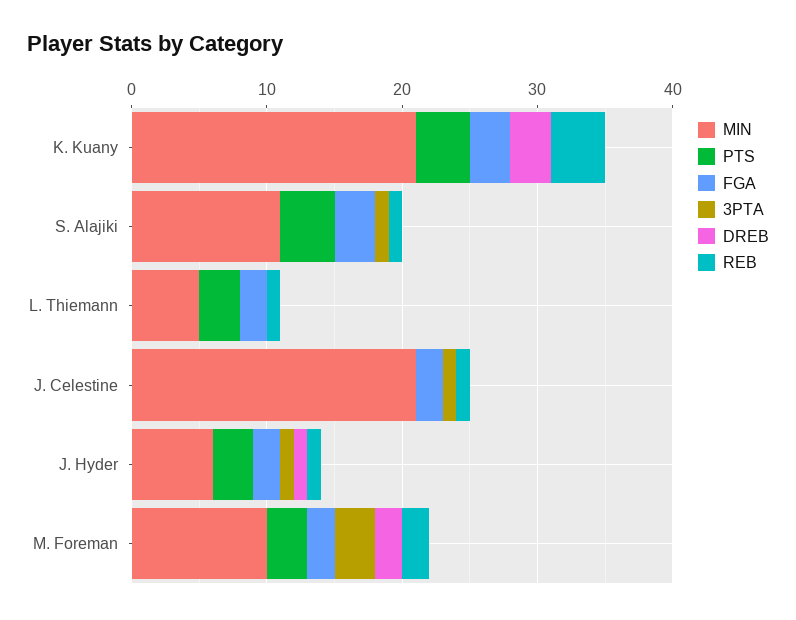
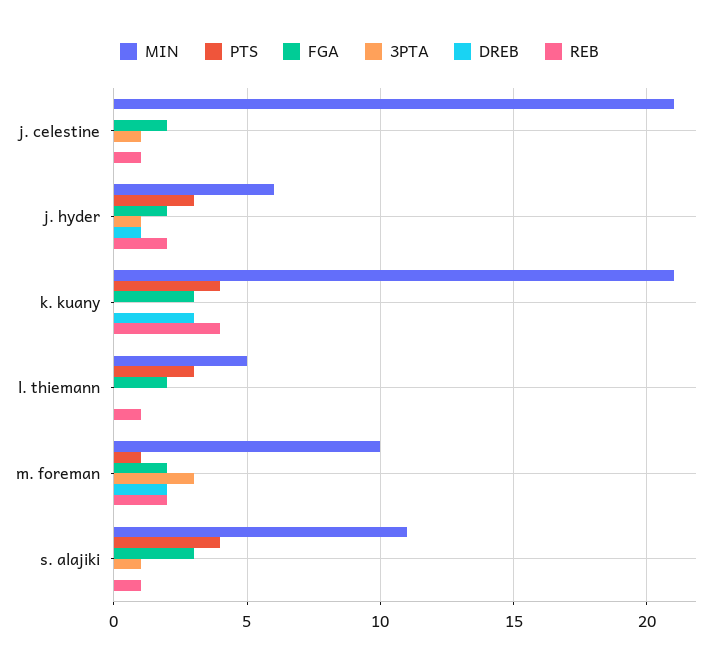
REB, J. Hyder: 1 -> 2
PTS, M. Foreman: 3 -> 1

